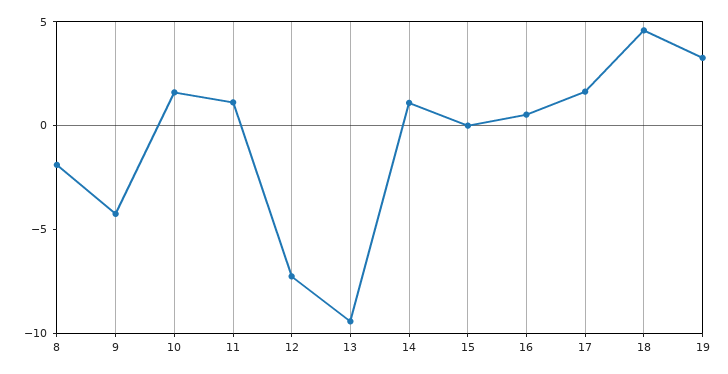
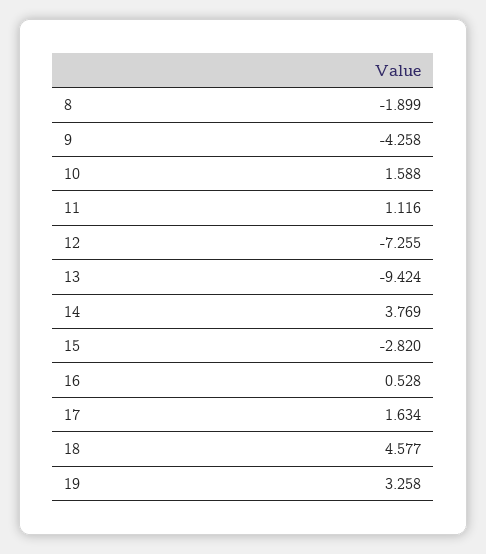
14: 1 -> 3.769
15: 0 -> -2.82

